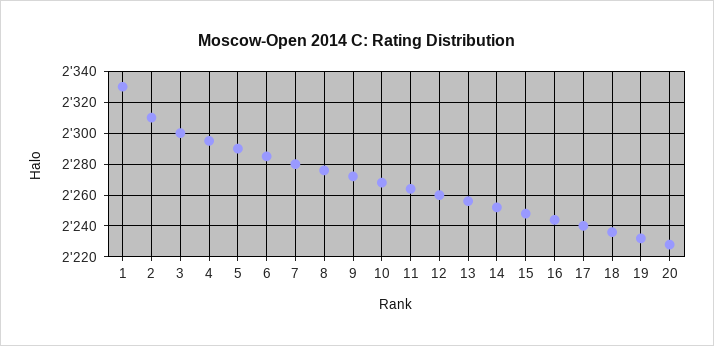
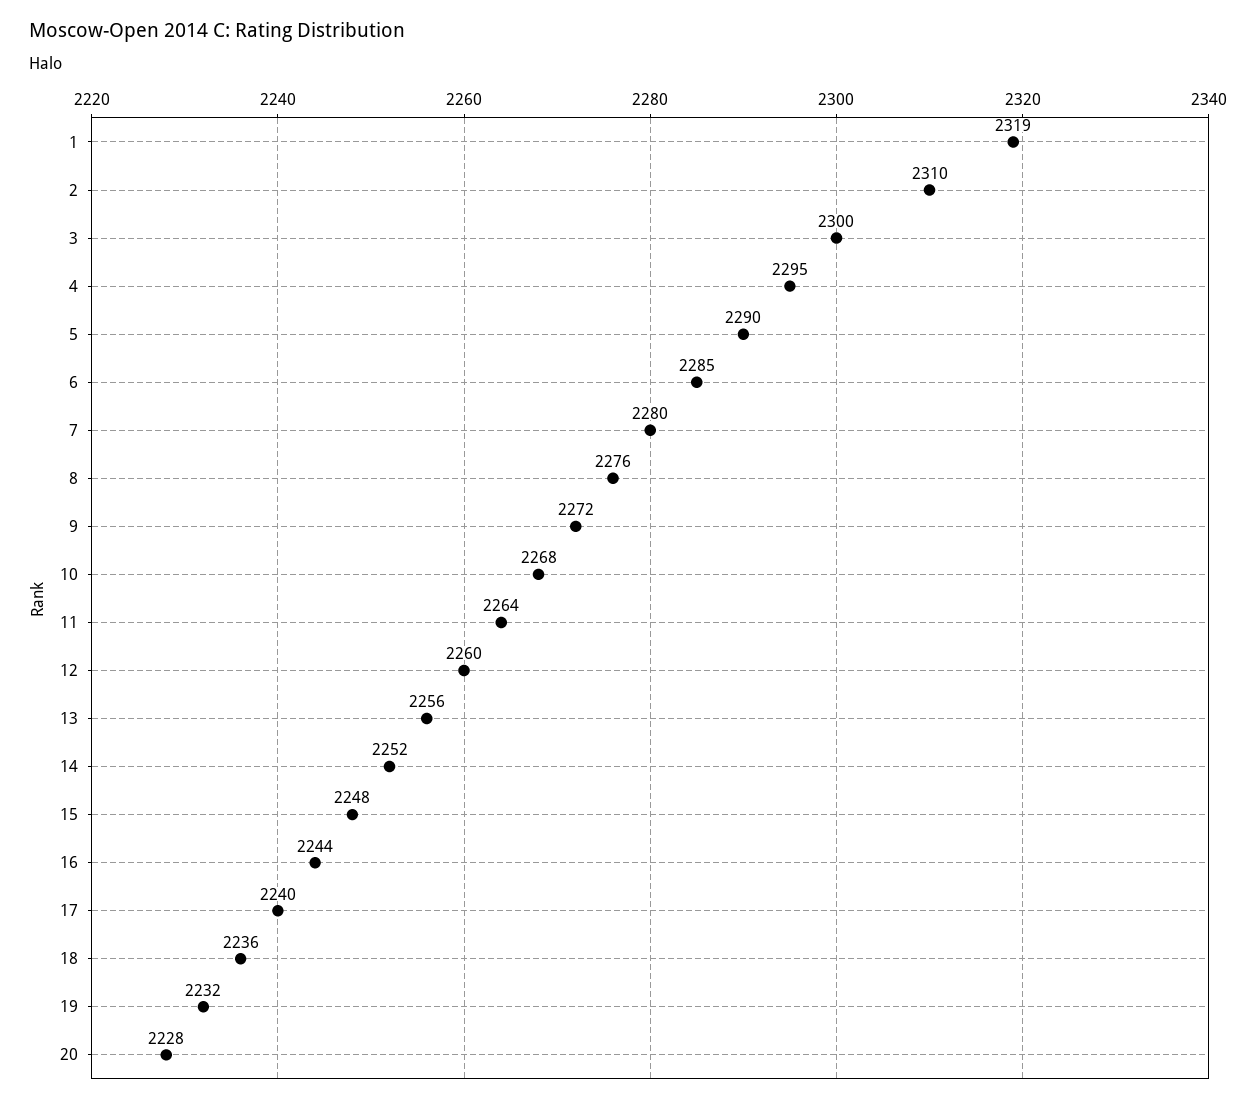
1: 2330 -> 2319

